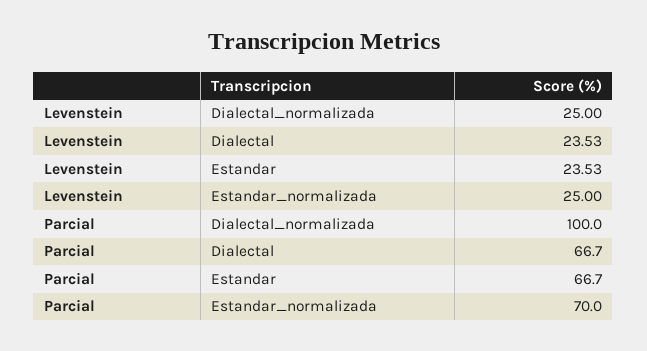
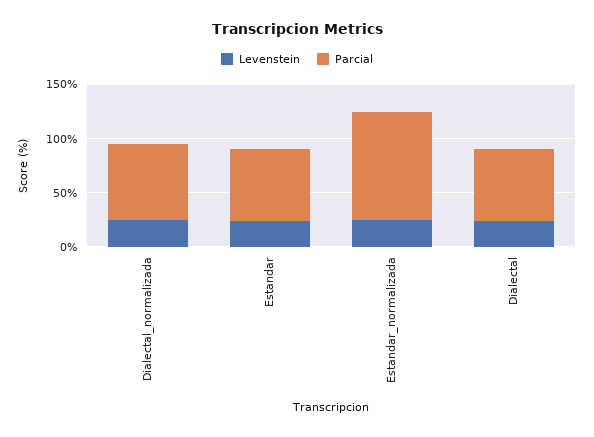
Parcial, Dialectal_normalizada: 100 -> 70
Parcial, Estandar_normalizada: 70 -> 100

